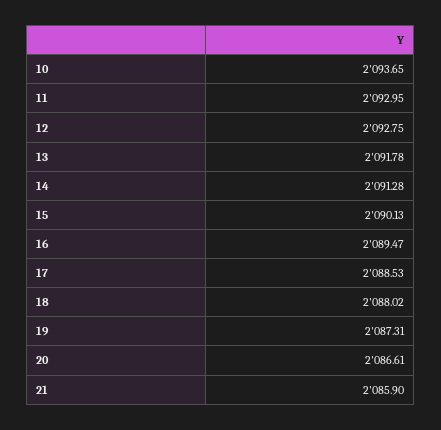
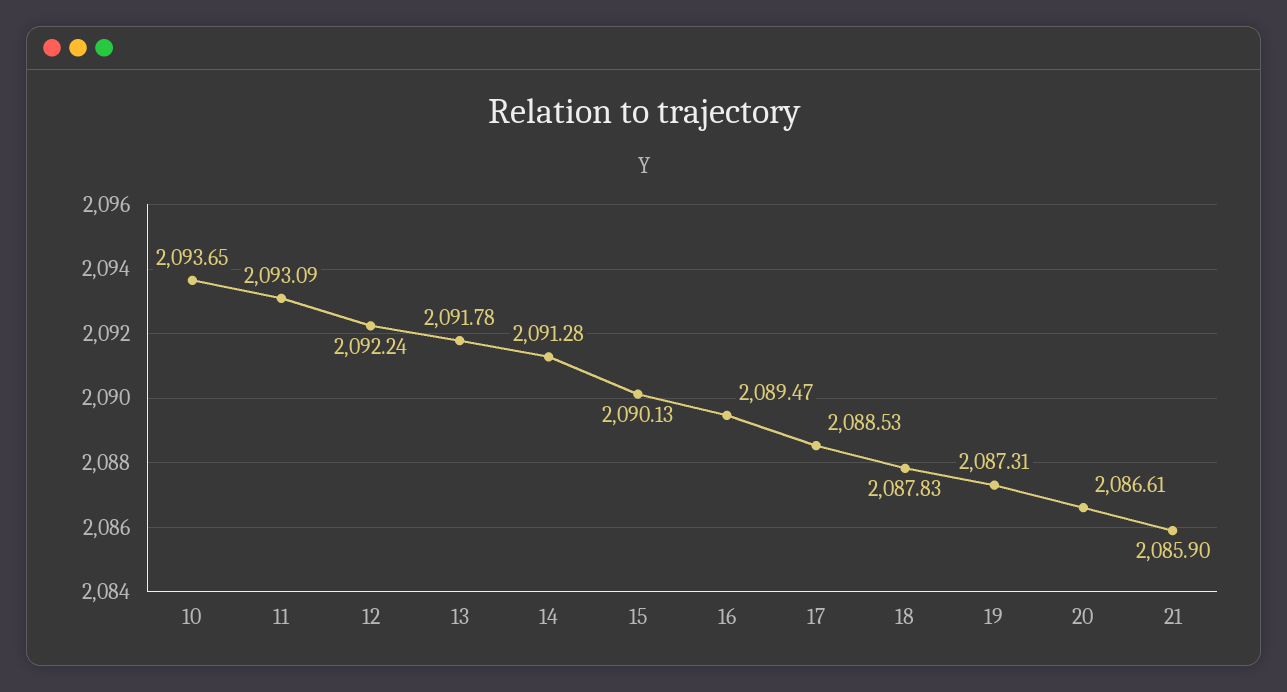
11: 2092.95 -> 2093.09
12: 2092.75 -> 2092.24
18: 2088.02 -> 2087.83

